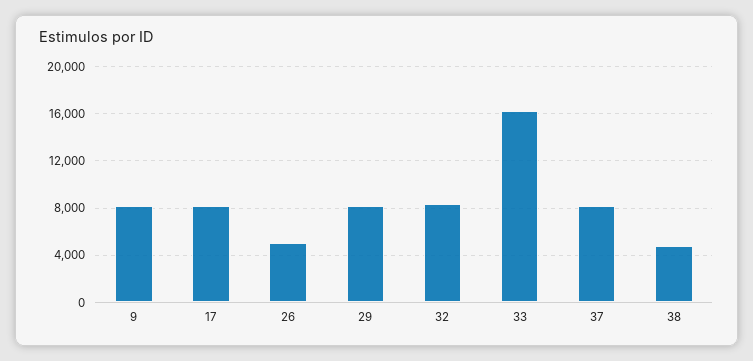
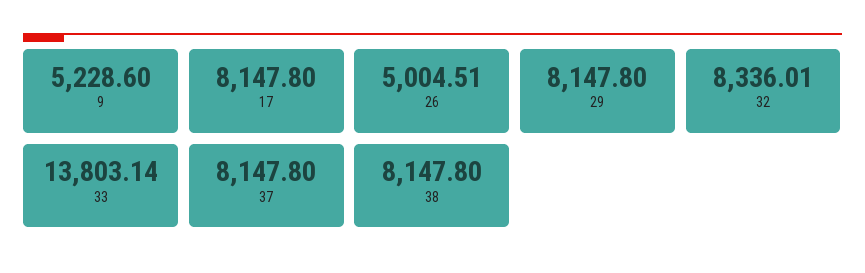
9: 8000 -> 5228.6
33: 16000 -> 13803.14
38: 5000 -> 8147.8

